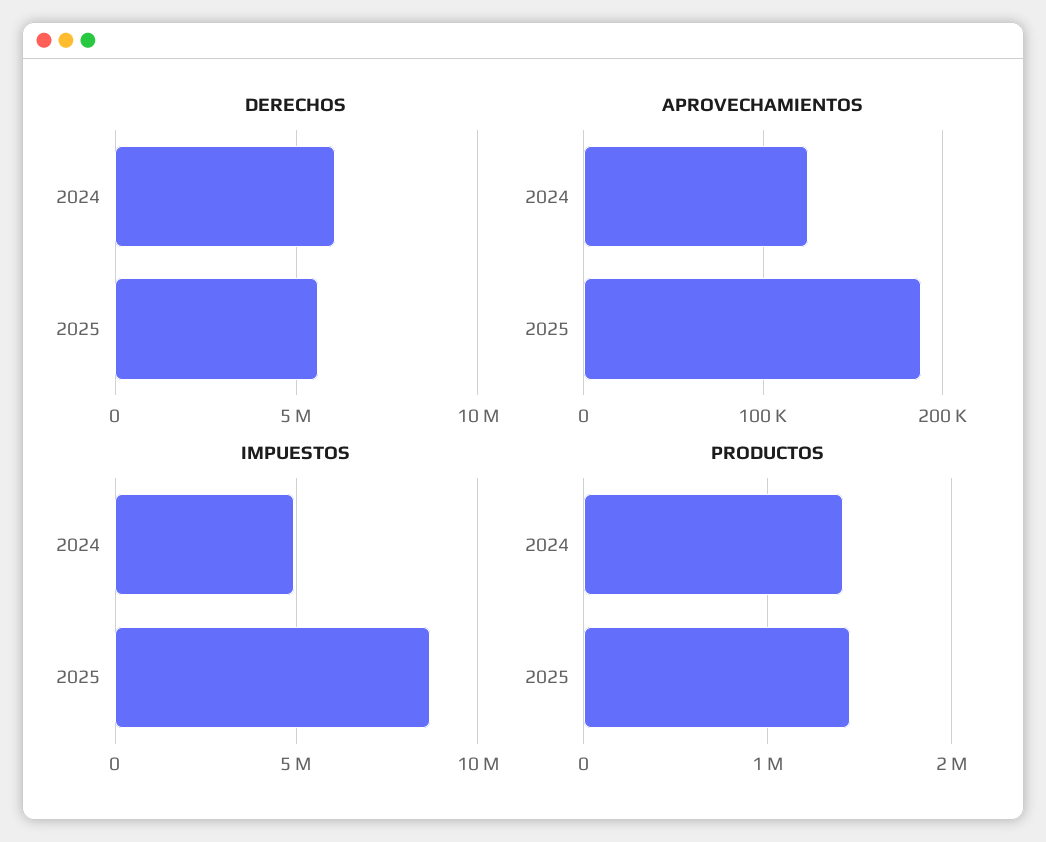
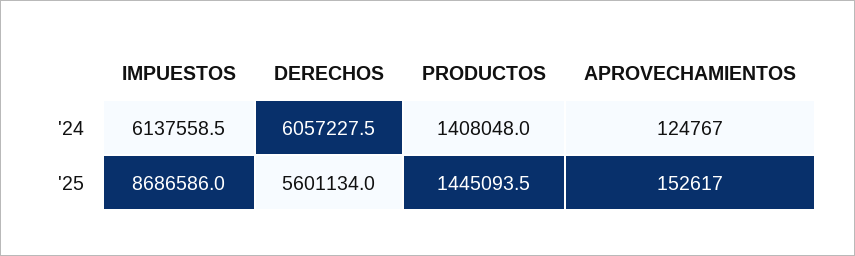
APROVECHAMIENTOS, 2025: 190000 -> 152617
IMPUESTOS, 2024: 5000000 -> 6137558.5

